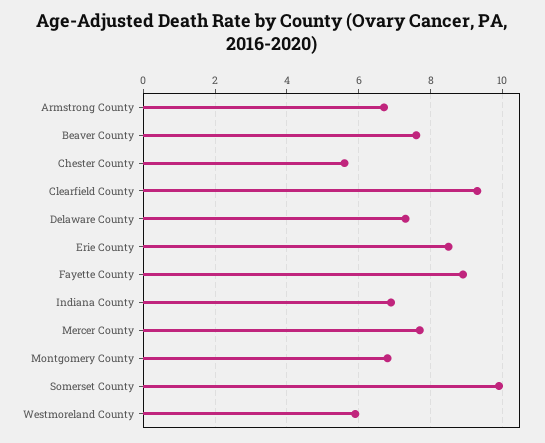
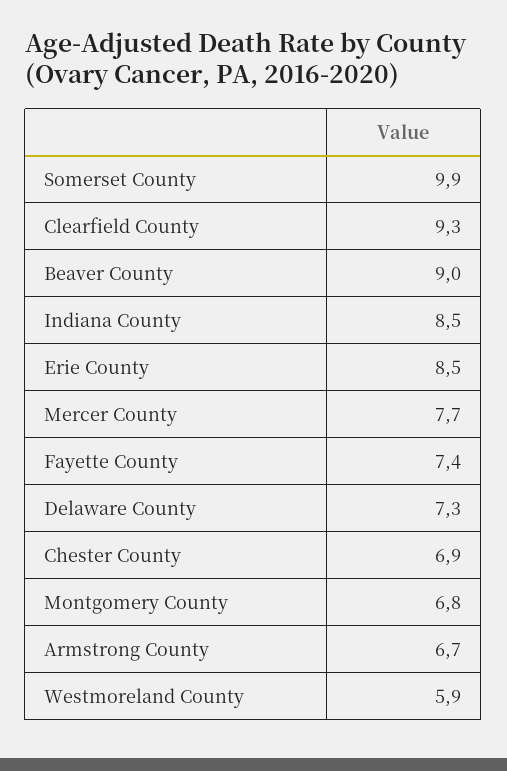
Beaver County: 7.5 -> 9
Chester County: 5.5 -> 6.9
Fayette County: 9 -> 7.4
Indiana County: 7 -> 8.5

